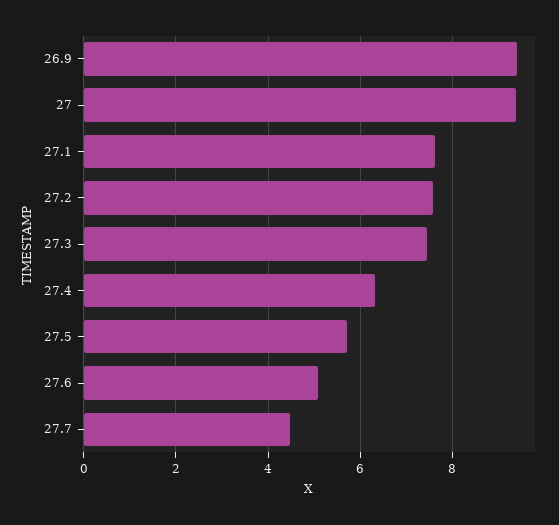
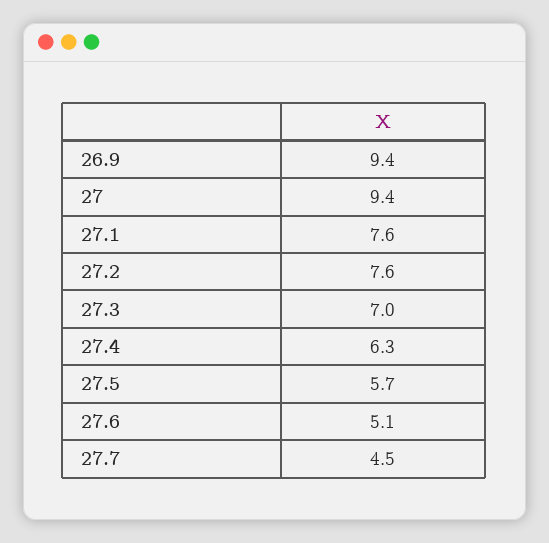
27.3: 7.4 -> 7

